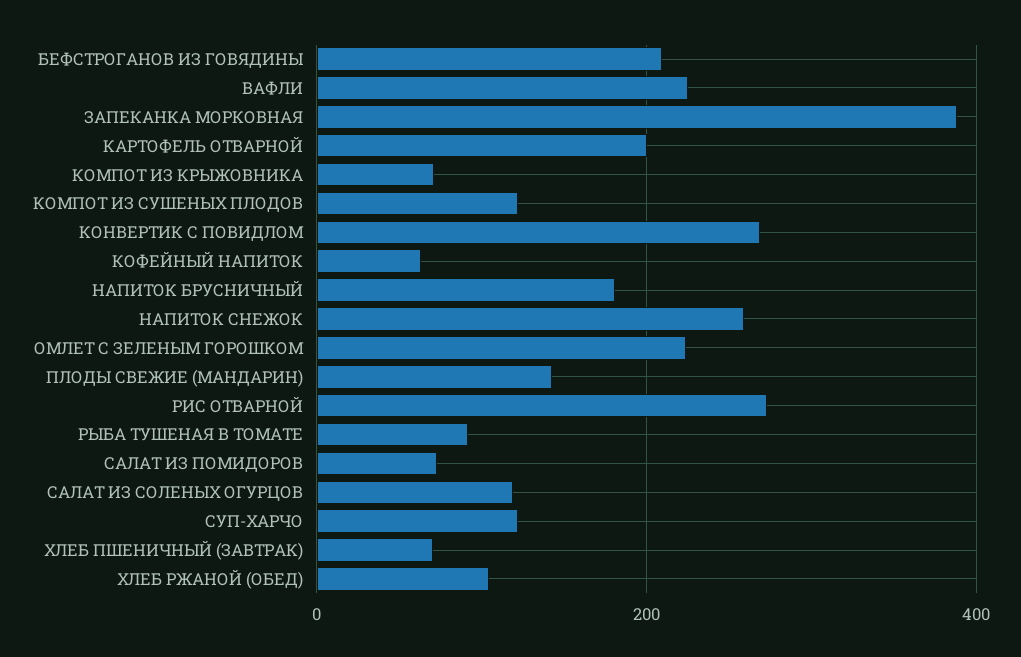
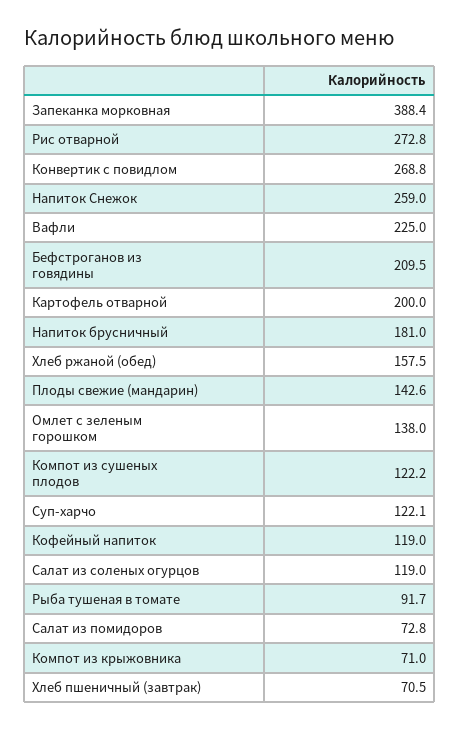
КОФЕЙНЫЙ НАПИТОК: 60 -> 119
ОМЛЕТ С ЗЕЛЕНЫМ ГОРОШКОМ: 220 -> 138
ХЛЕБ РЖАНОЙ (ОБЕД): 100 -> 157.5

